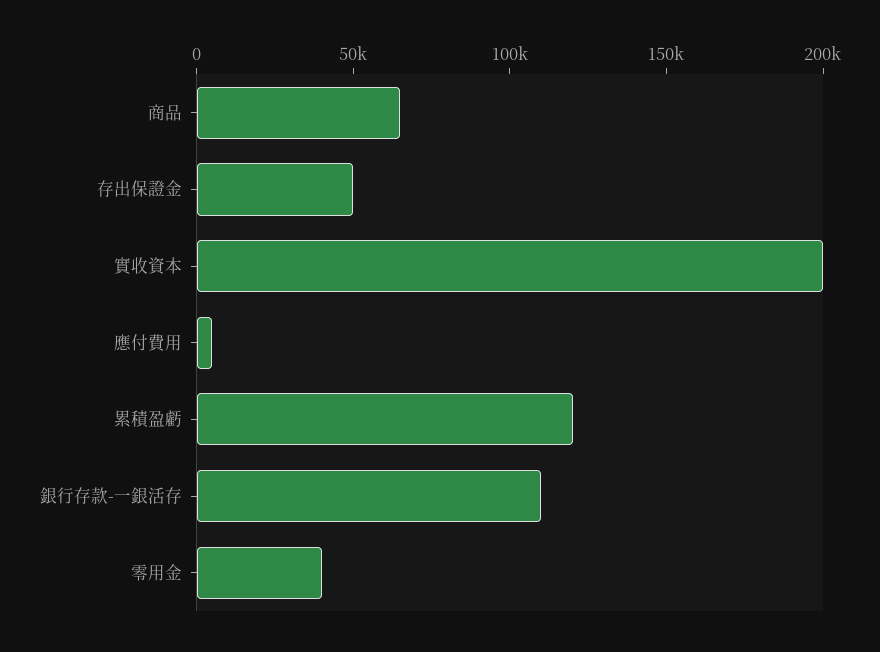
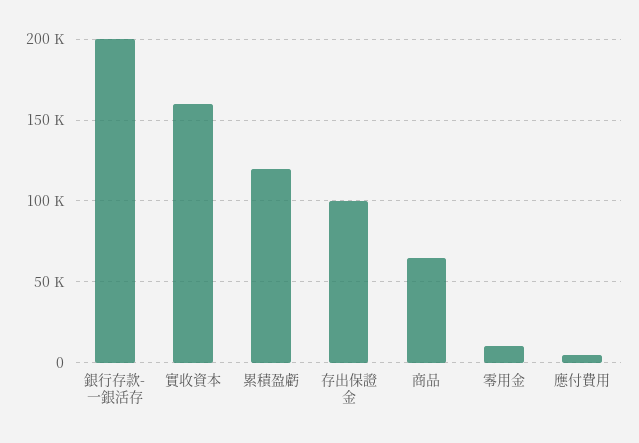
存出保證金: 50000 -> 100000
實收資本: 200000 -> 160000
銀行存款-一銀活存: 110000 -> 200000
零用金: 40000 -> 10000

